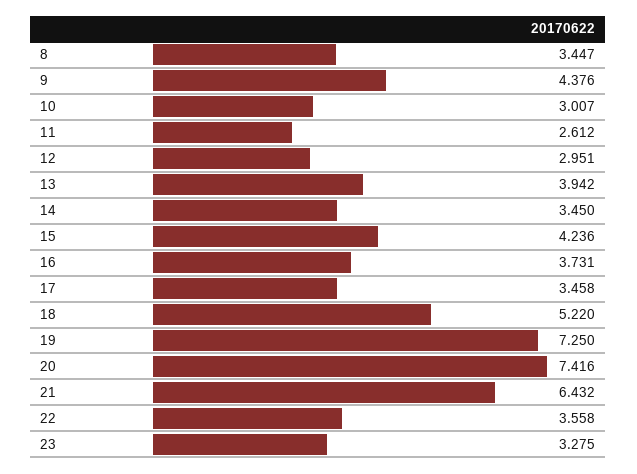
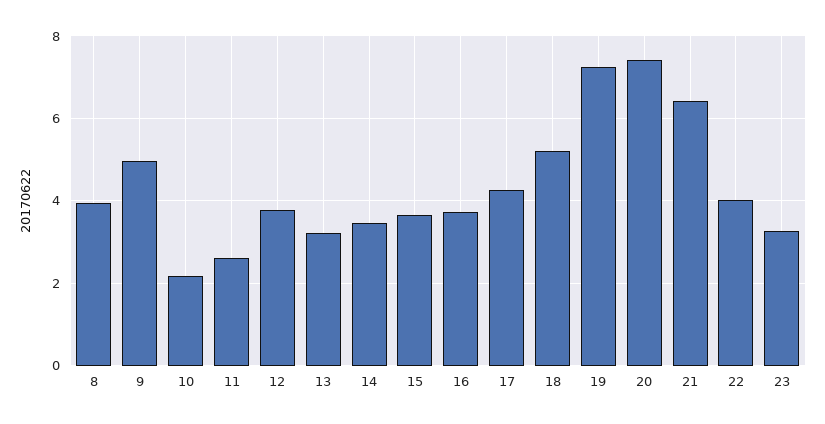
8: 3.447 -> 4
9: 4.376 -> 5
10: 3.007 -> 2.2
12: 2.951 -> 3.8
13: 3.942 -> 3.2
15: 4.236 -> 3.6
17: 3.458 -> 4.2
22: 3.558 -> 4

